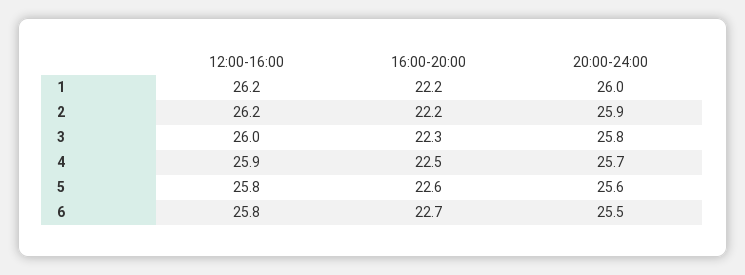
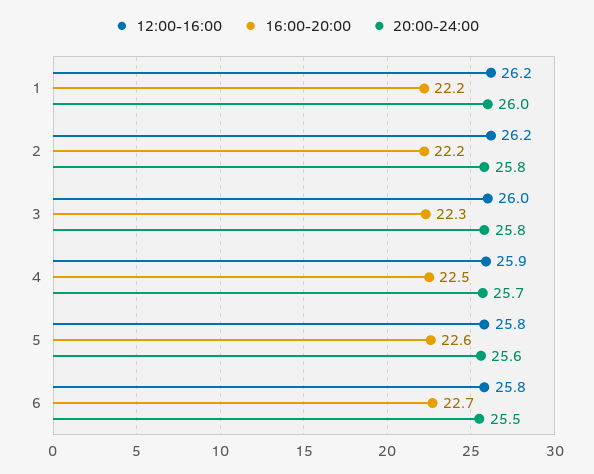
20:00-24:00, 2: 25.9 -> 25.8

